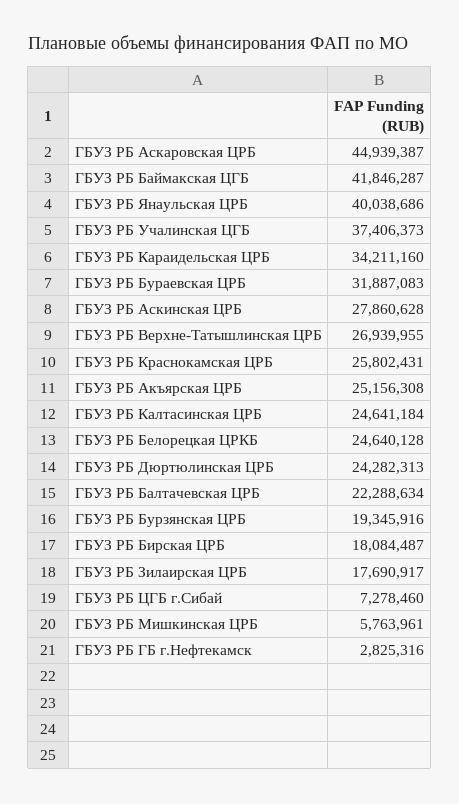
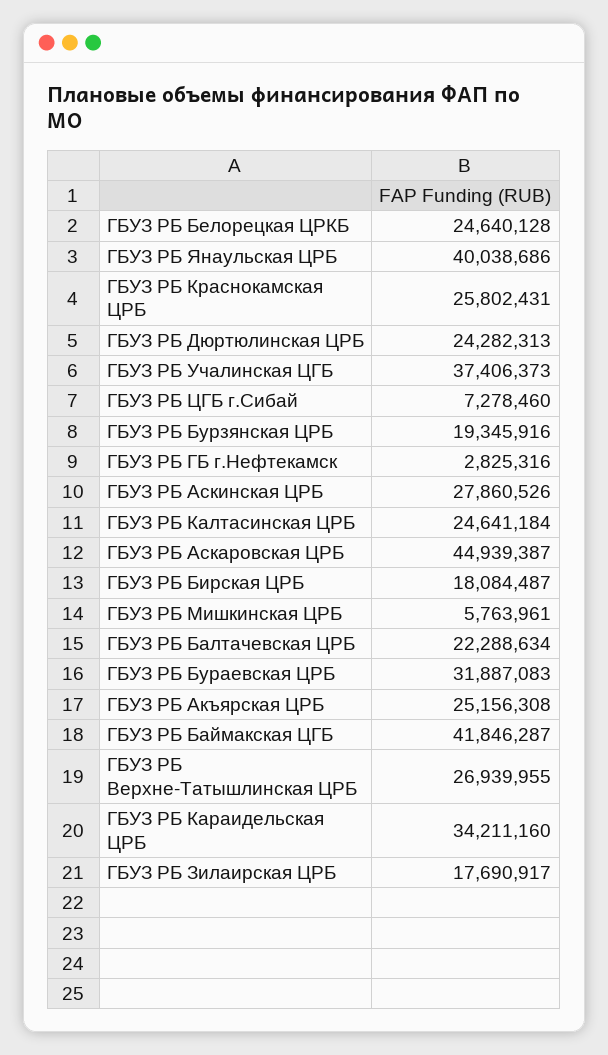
ГБУЗ РБ Аскинская ЦРБ: 27860628 -> 27860526

